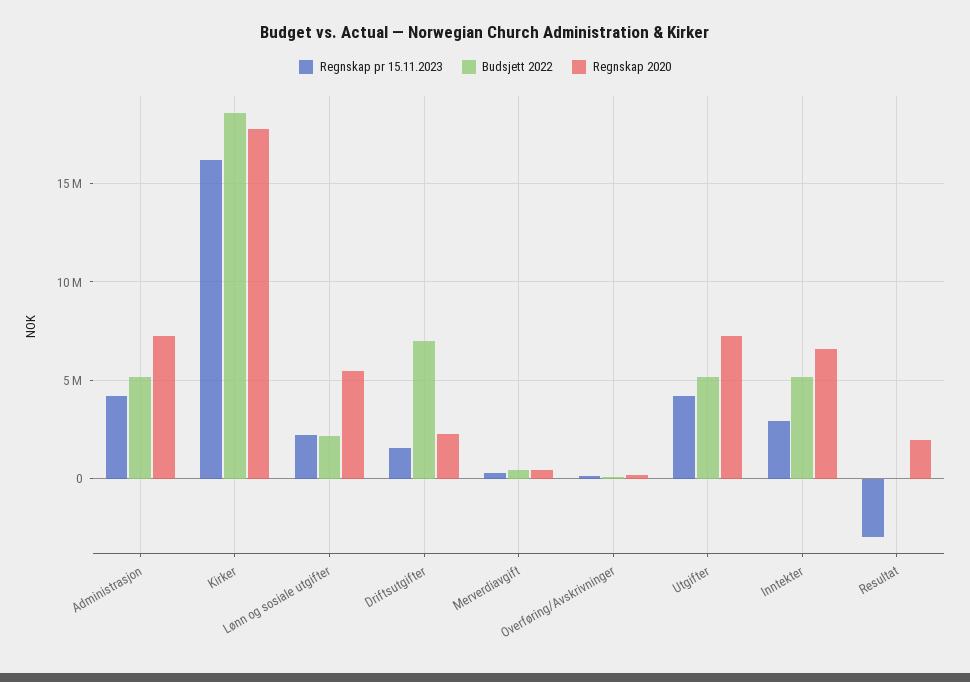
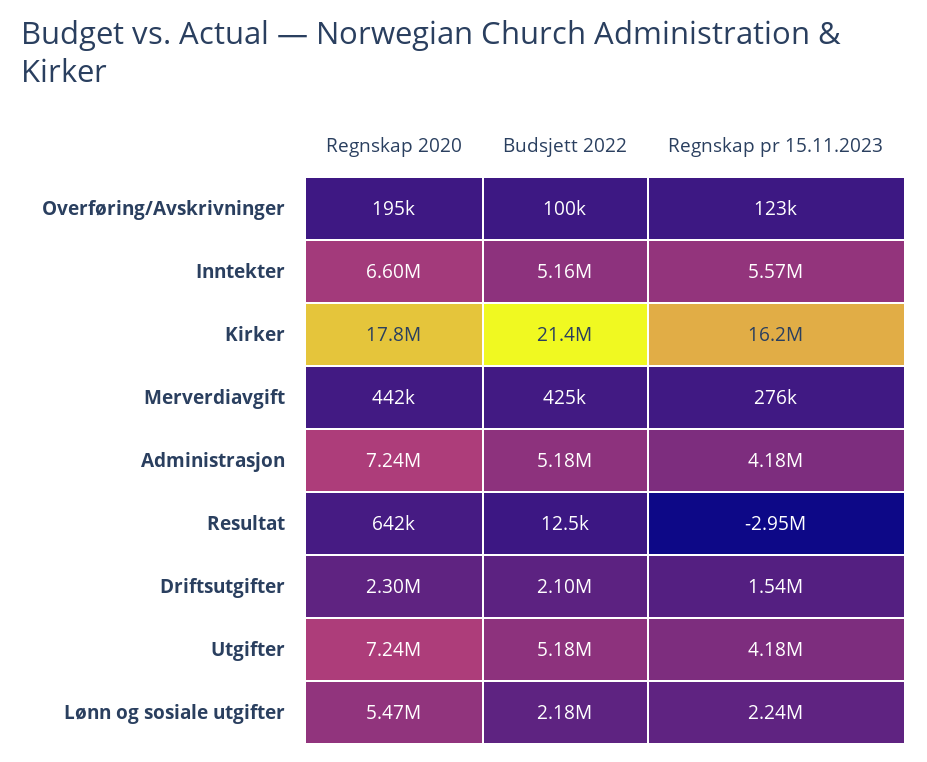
Budsjett 2022, Kirker: 18500000 -> 21400000
Budsjett 2022, Driftsutgifter: 7000000 -> 2100000
Regnskap pr 15.11.2023, Inntekter: 3000000 -> 5570000
Regnskap 2020, Resultat: 2000000 -> 642000

